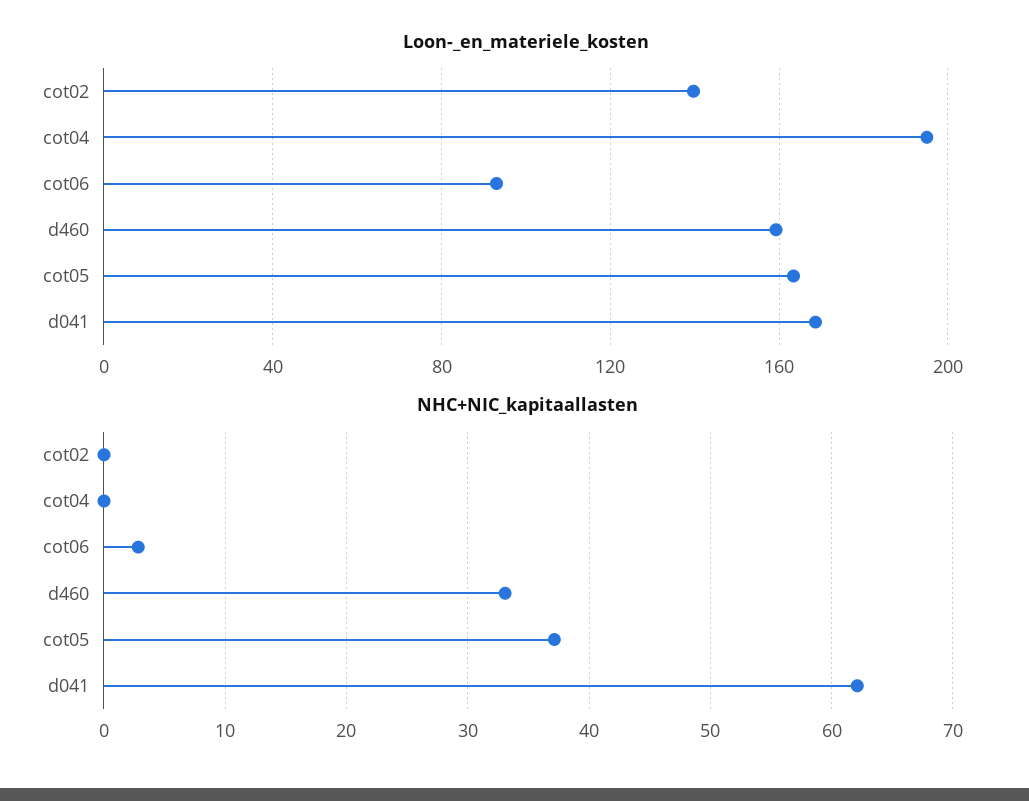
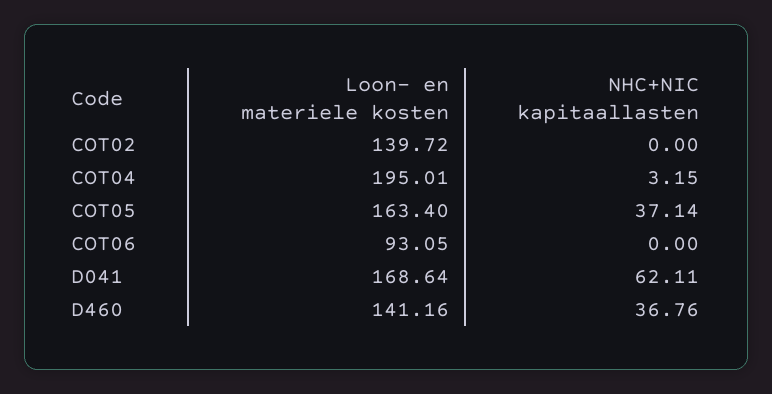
Loon-_en_materiele_kosten, d460: 160 -> 141.16
NHC+NIC_kapitaallasten, cot04: 0 -> 3.15
NHC+NIC_kapitaallasten, cot06: 3 -> 0
NHC+NIC_kapitaallasten, d460: 33 -> 36.76

